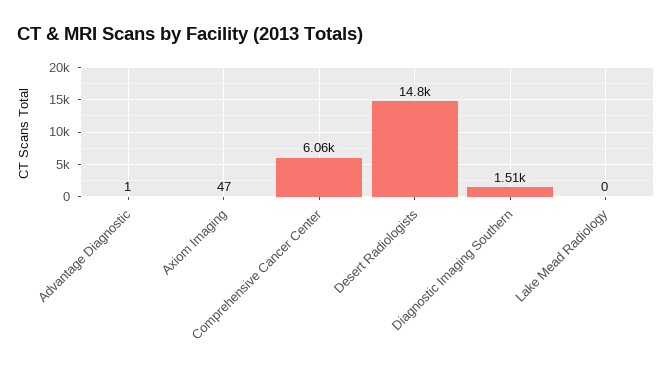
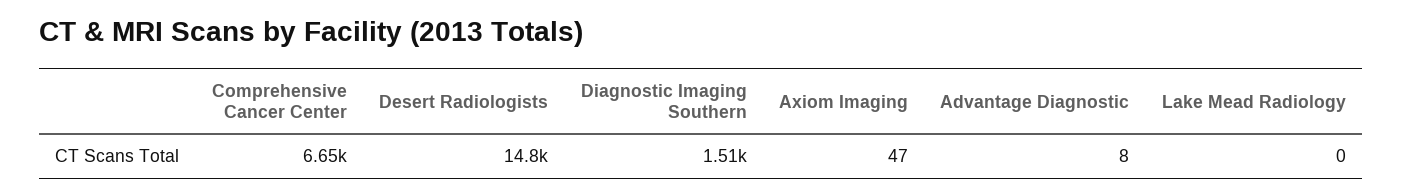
Advantage Diagnostic: 1 -> 8
Comprehensive Cancer Center: 6060 -> 6650

